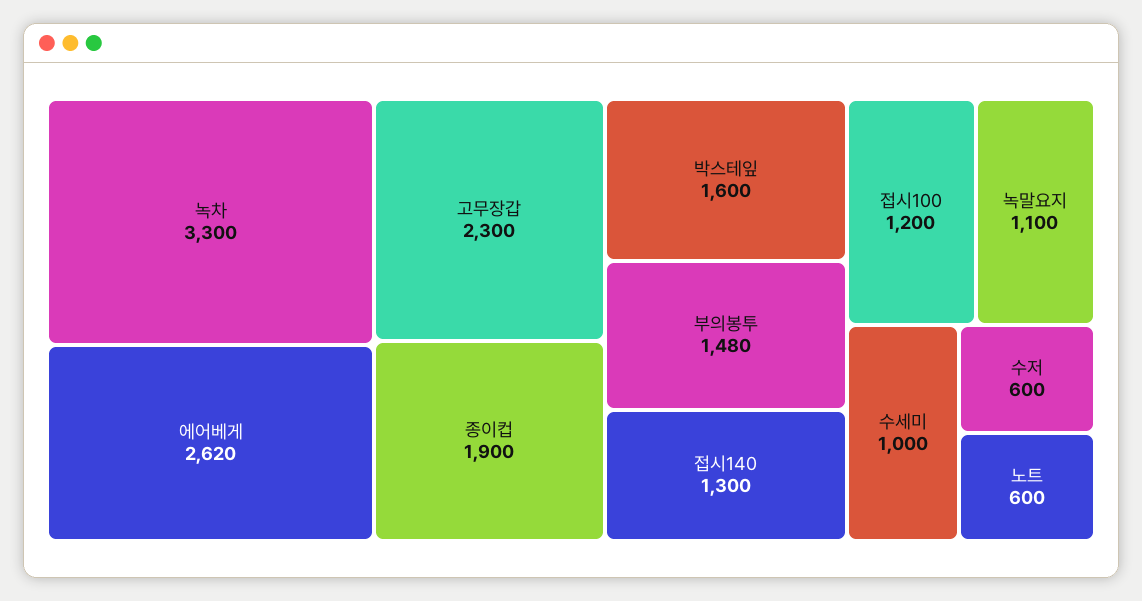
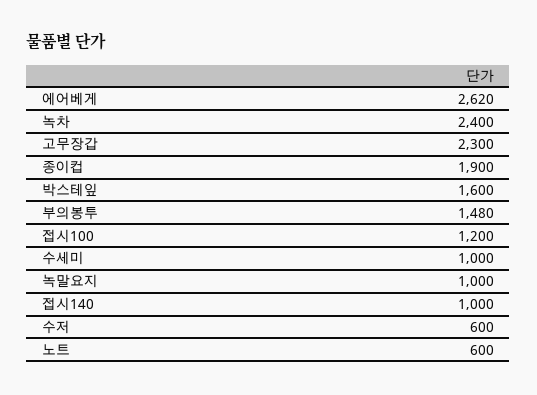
녹차: 3300 -> 2400
접시140: 1300 -> 1000
녹말요지: 1100 -> 1000

